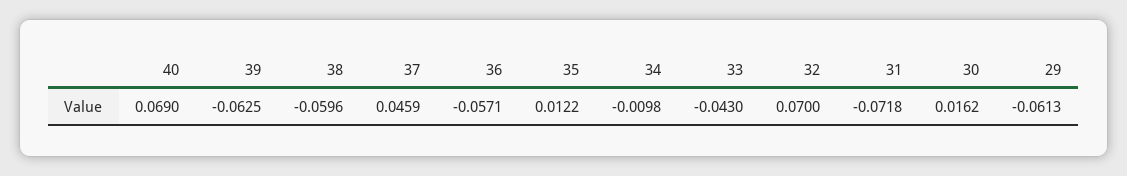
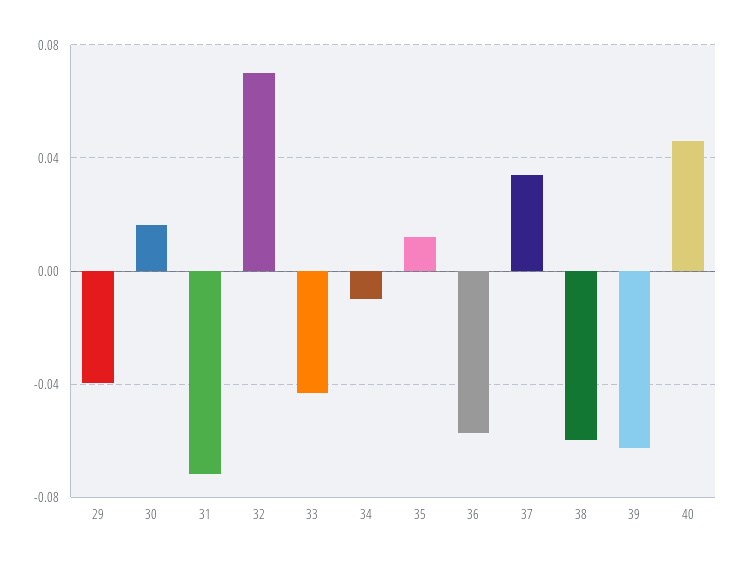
40: 0.069 -> 0.045
37: 0.0459 -> 0.035
29: -0.0613 -> -0.04

